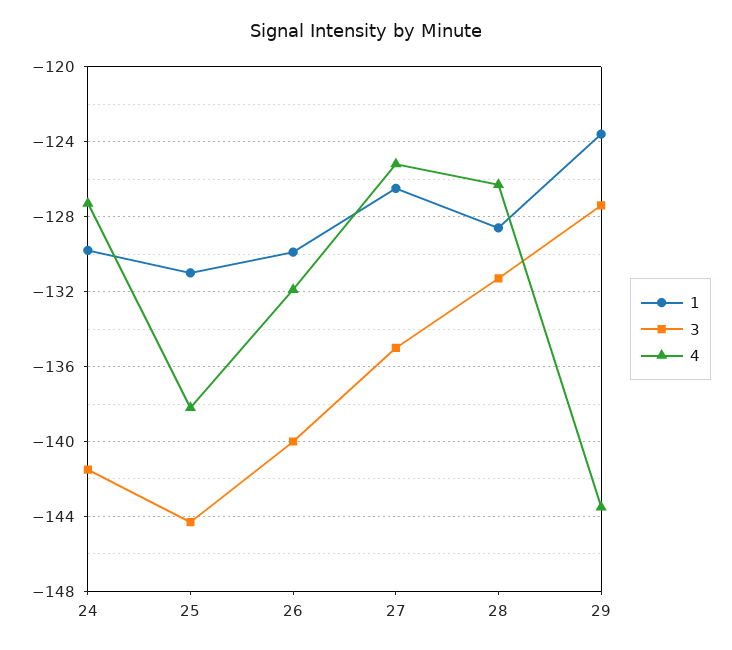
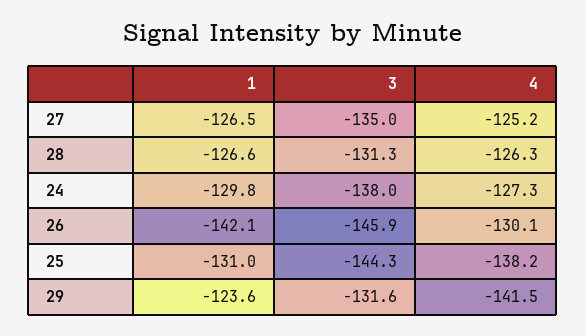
3, 24: -141.5 -> -138
1, 26: -130 -> -142.1
3, 26: -140 -> -145.9
4, 26: -132 -> -130.1
1, 28: -128.5 -> -126.6
3, 29: -127.5 -> -131.6
4, 29: -143.5 -> -141.5

